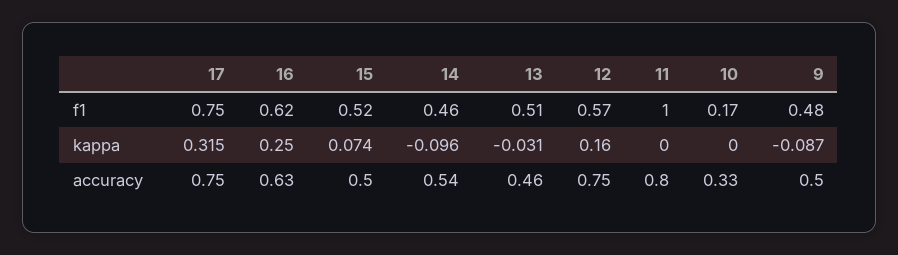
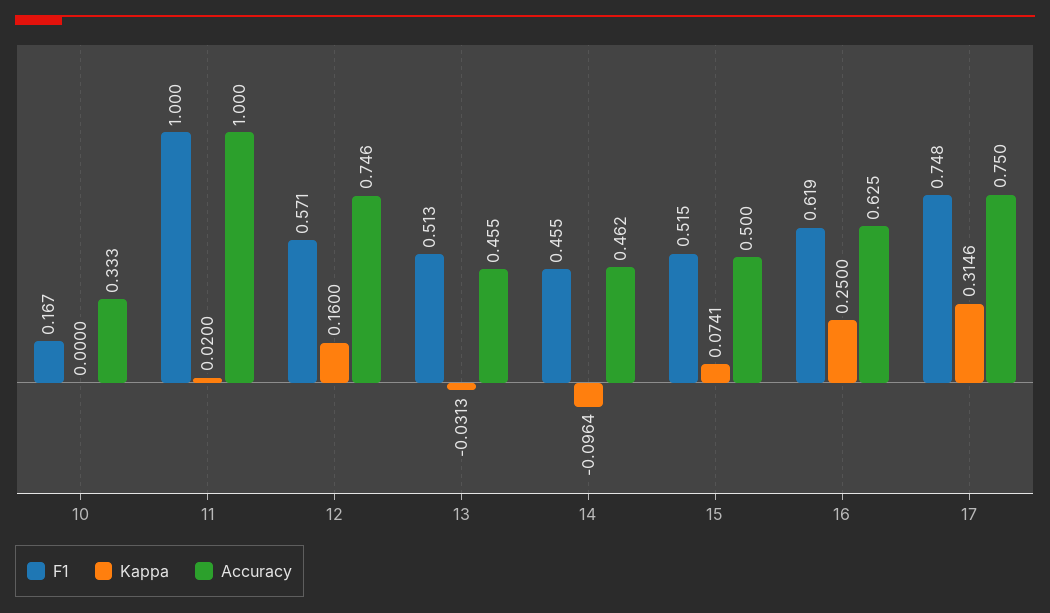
f1, 9: 0.48 -> none
kappa, 11: 0 -> 0.02
kappa, 9: -0.087 -> none
accuracy, 14: 0.54 -> 0.462
accuracy, 11: 0.8 -> 1
accuracy, 9: 0.5 -> none

